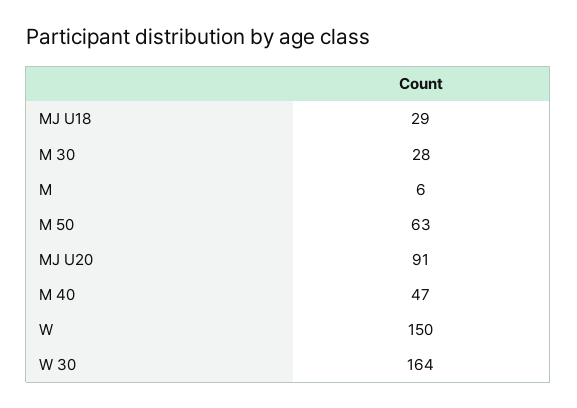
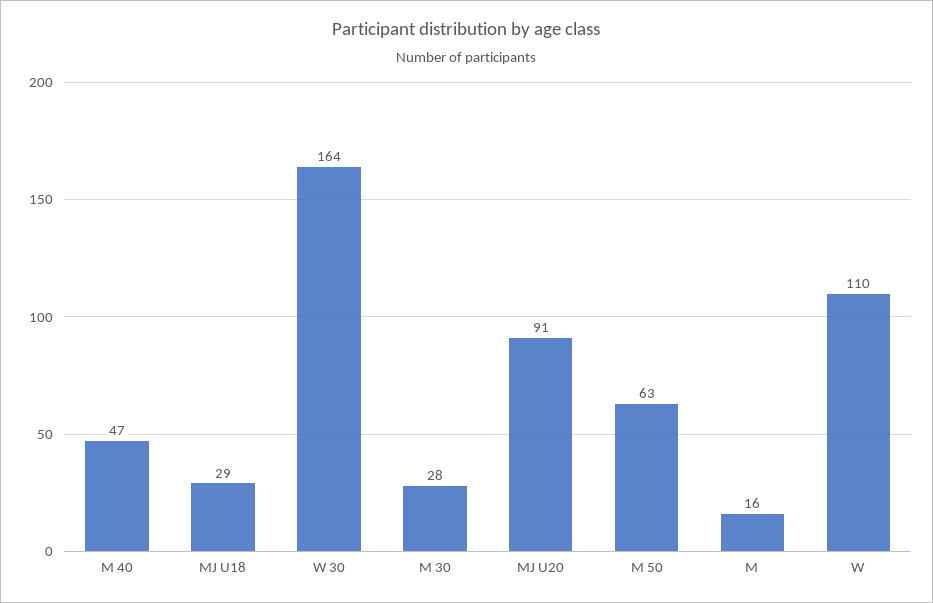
M: 6 -> 16
W: 150 -> 110

